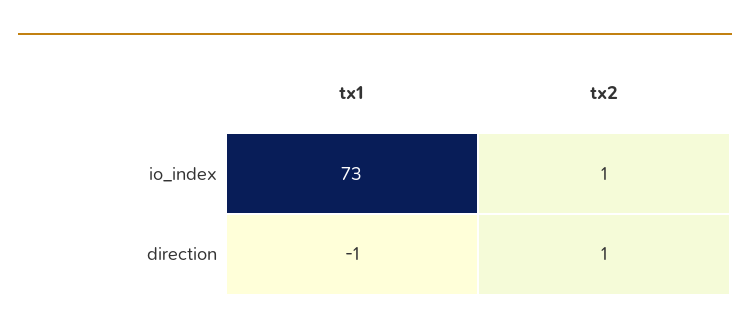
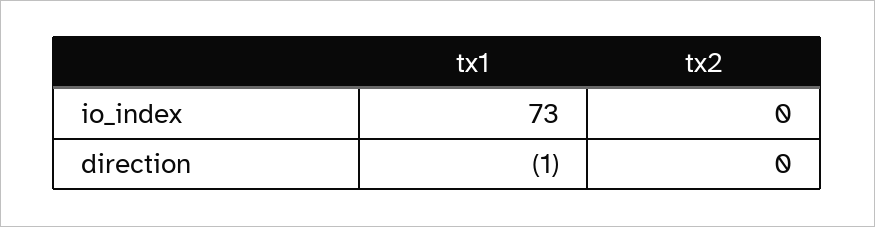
tx2, io_index: 1 -> 0
tx2, direction: 1 -> 0

